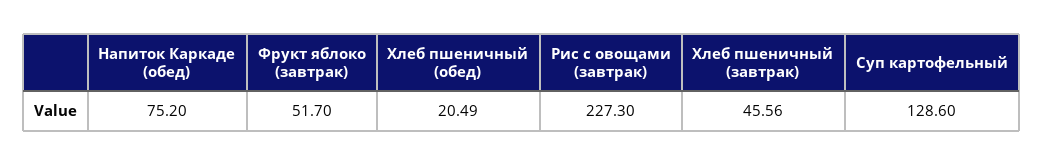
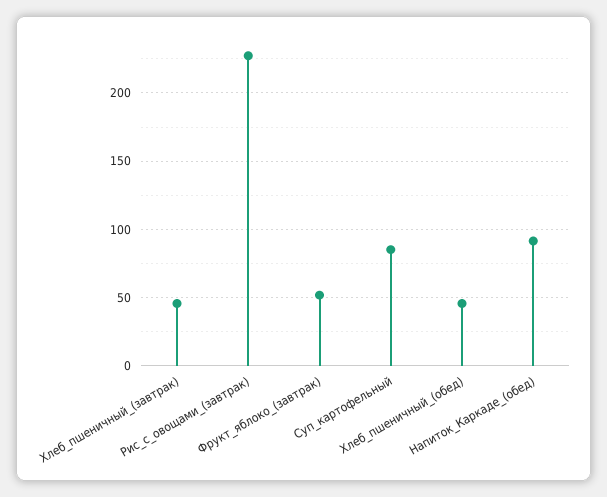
Напиток Каркаде (обед): 75.2 -> 90
Хлеб пшеничный (обед): 20.49 -> 45
Суп картофельный: 128.6 -> 85

